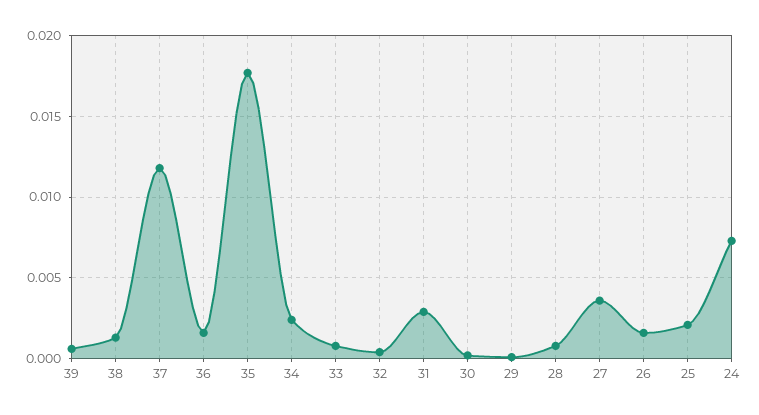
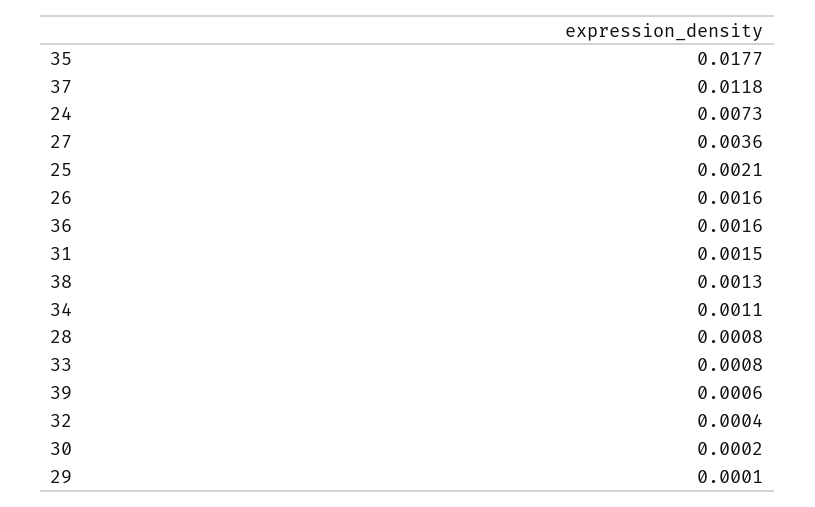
34: 0.0025 -> 0.0011
31: 0.003 -> 0.0015

